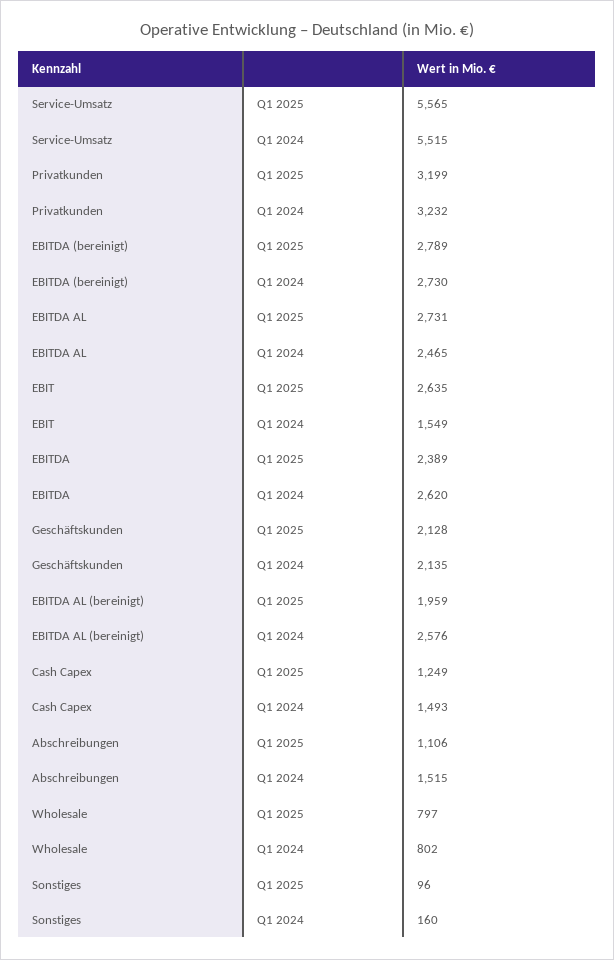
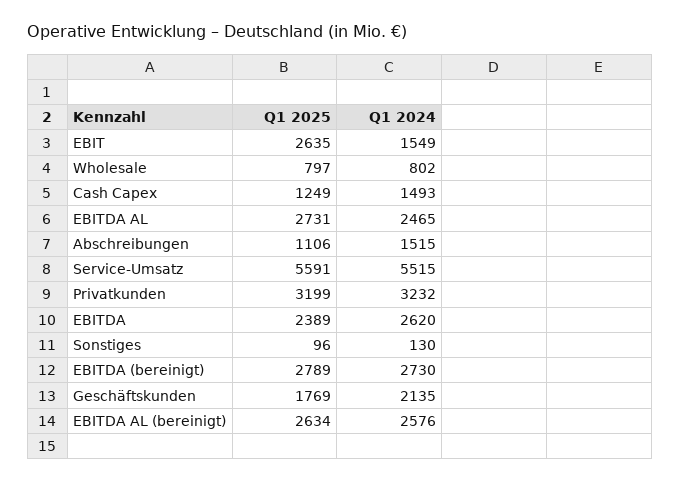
Service-Umsatz, Q1 2025: 5565 -> 5591
Geschäftskunden, Q1 2025: 2128 -> 1769
EBITDA AL (bereinigt), Q1 2025: 1959 -> 2634
Sonstiges, Q1 2024: 160 -> 130

